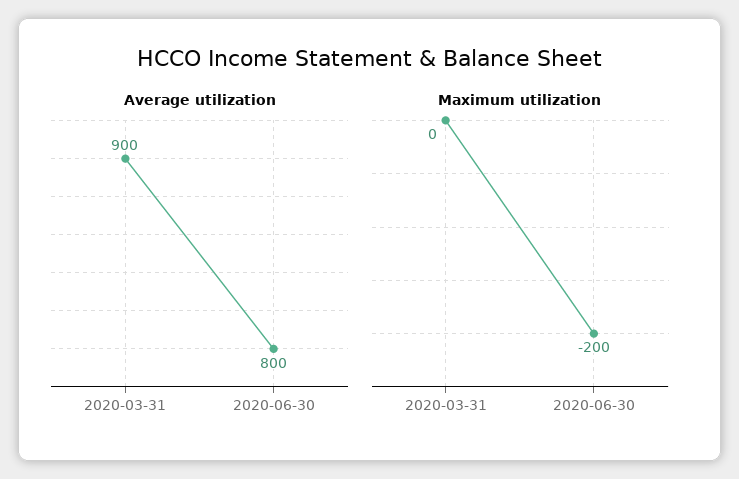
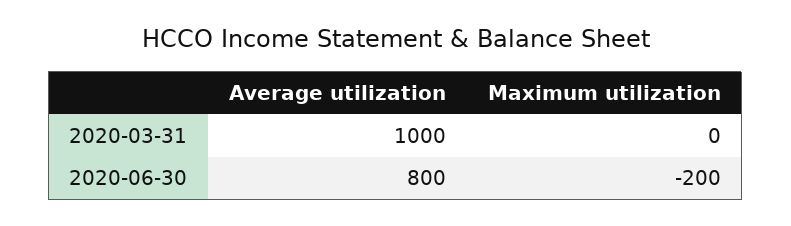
Average utilization, 2020-03-31: 900 -> 1000

